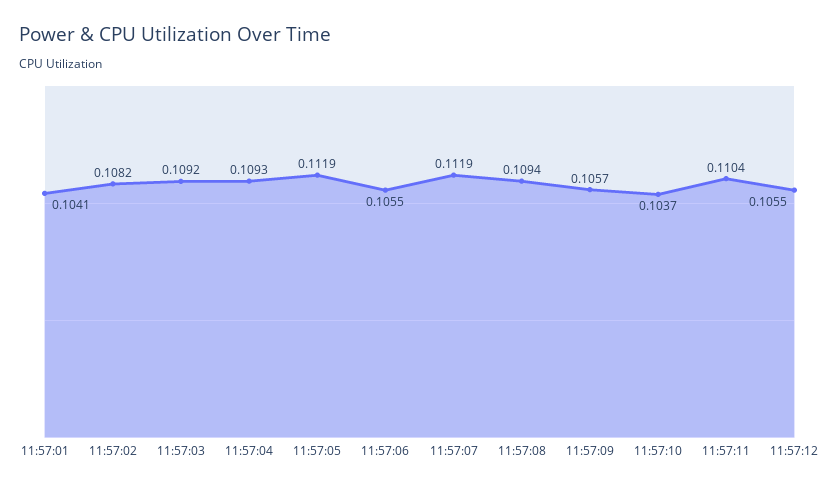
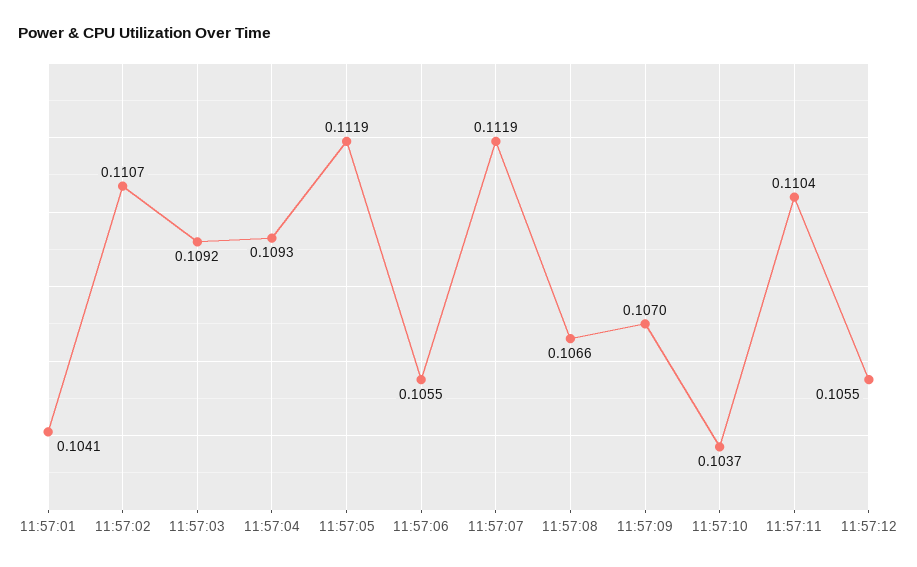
11:57:02: 0.1082 -> 0.1107
11:57:08: 0.1094 -> 0.1066
11:57:09: 0.1057 -> 0.107

